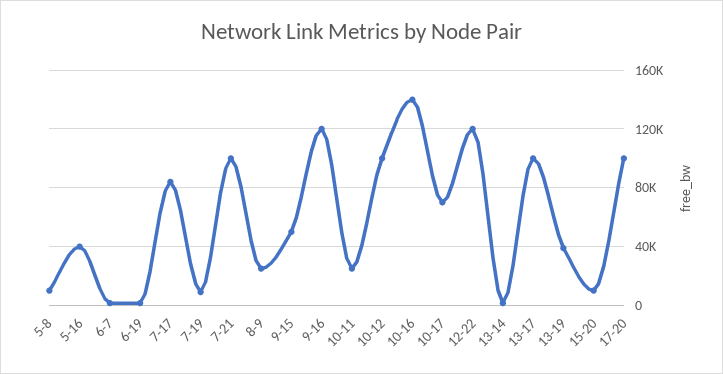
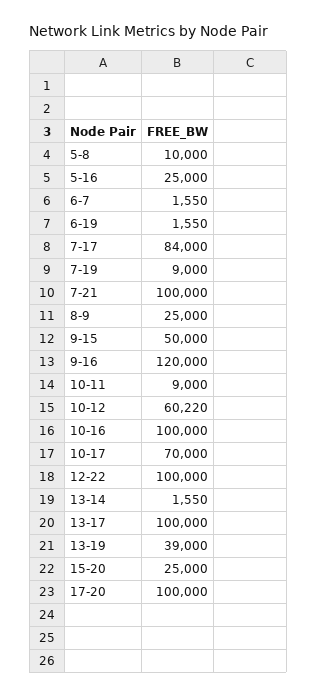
5-16: 40000 -> 25000
10-11: 25000 -> 9000
10-12: 100000 -> 60220
10-16: 140000 -> 100000
12-22: 120000 -> 100000
15-20: 10000 -> 25000

